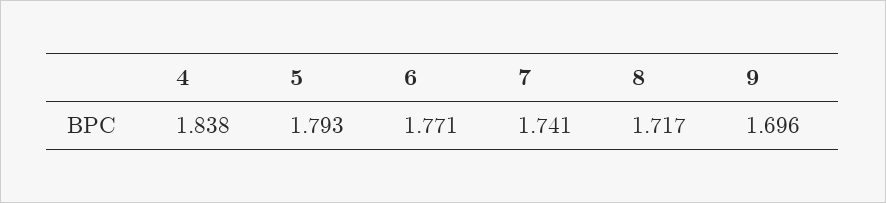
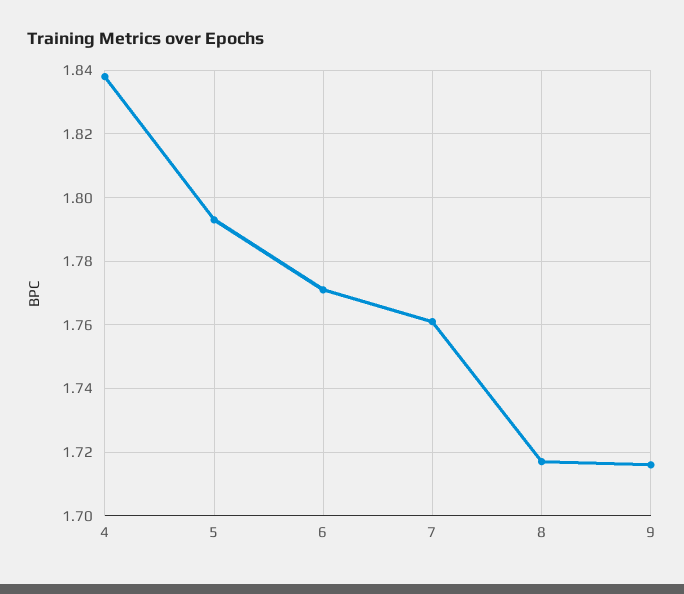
7: 1.741 -> 1.76
9: 1.696 -> 1.715

